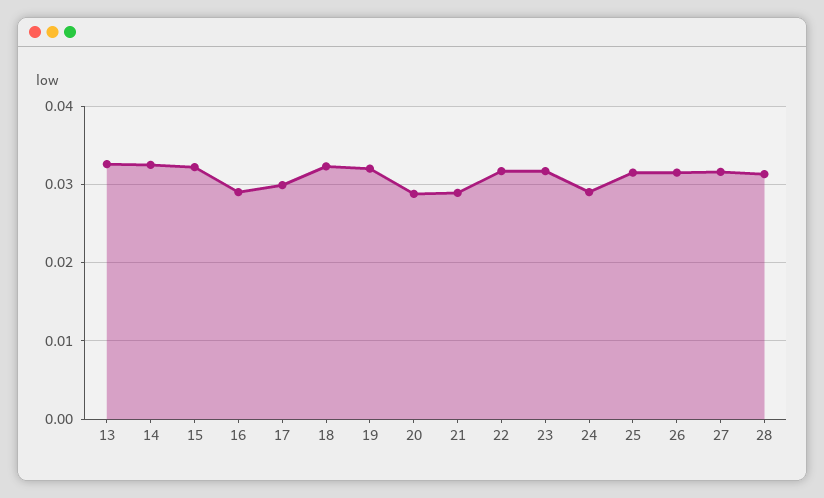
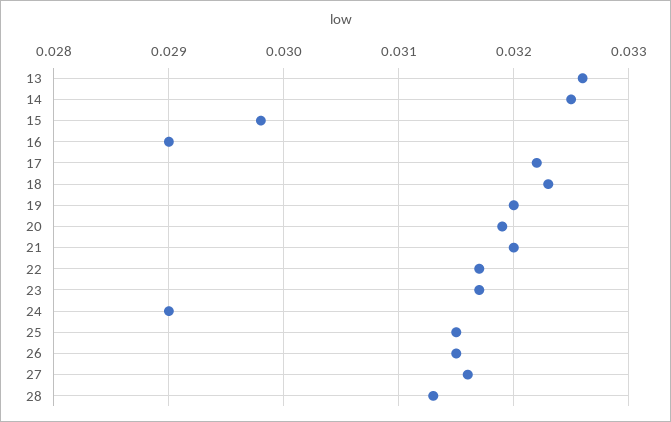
15: 0.032 -> 0.0298
17: 0.03 -> 0.0322
20: 0.029 -> 0.0319
21: 0.029 -> 0.032

